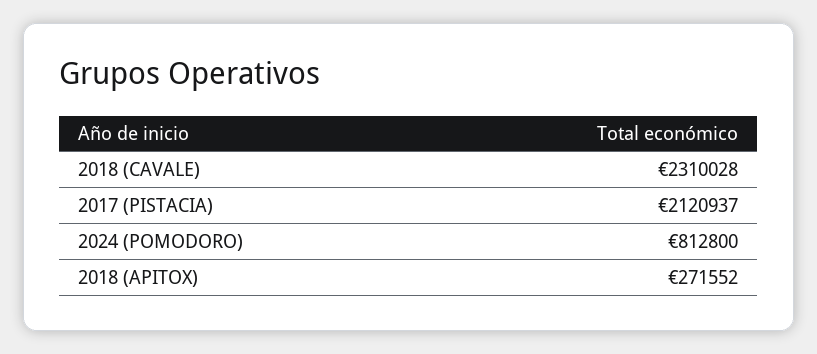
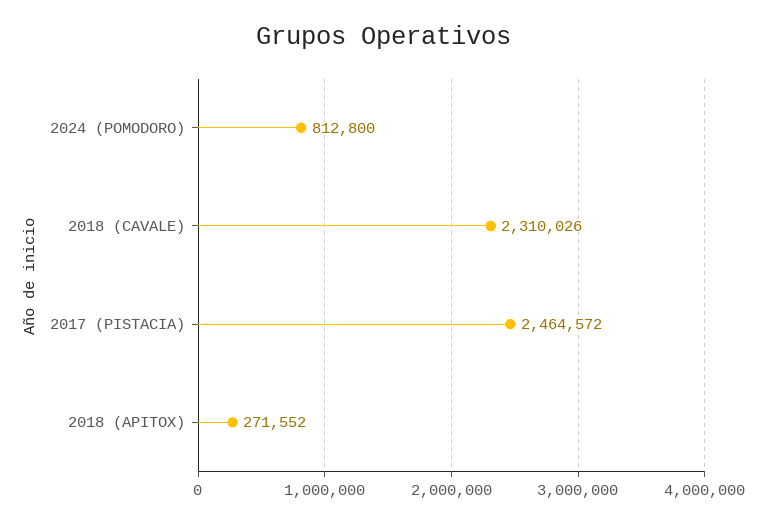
2018 (CAVALE): 2310028 -> 2310026
2017 (PISTACIA): 2120937 -> 2464572

